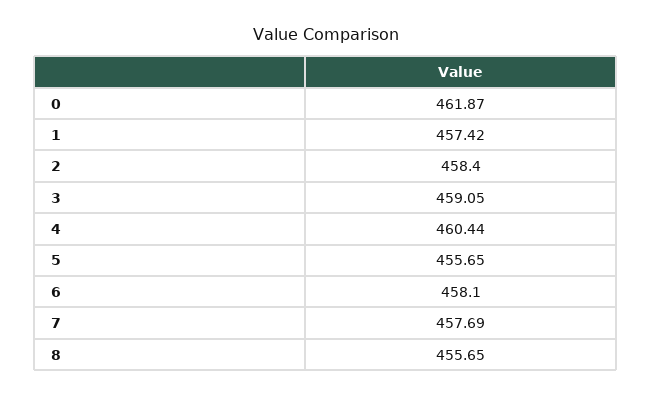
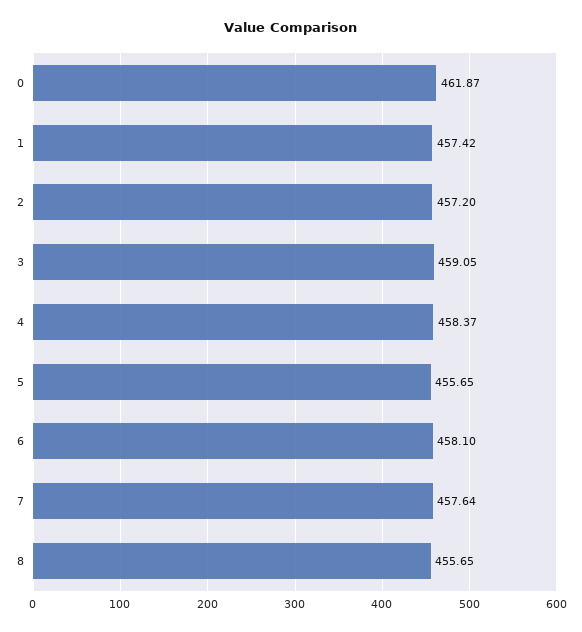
2: 458.4 -> 457.2
4: 460.44 -> 458.37
7: 457.69 -> 457.64

